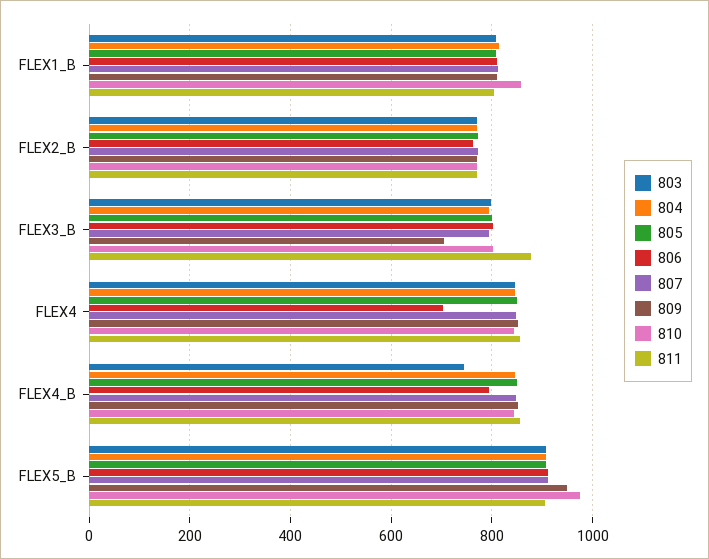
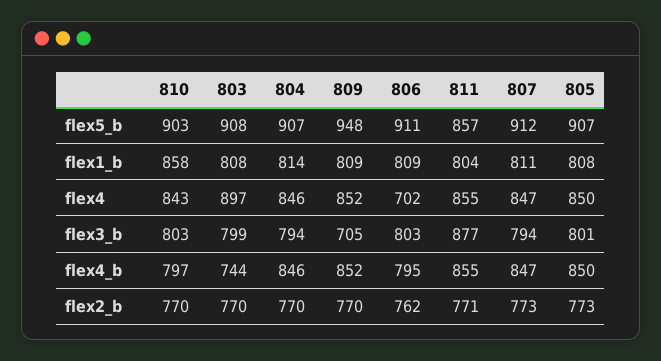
803, FLEX4: 840 -> 897
810, FLEX4_B: 840 -> 797
810, FLEX5_B: 980 -> 903
811, FLEX5_B: 900 -> 857

